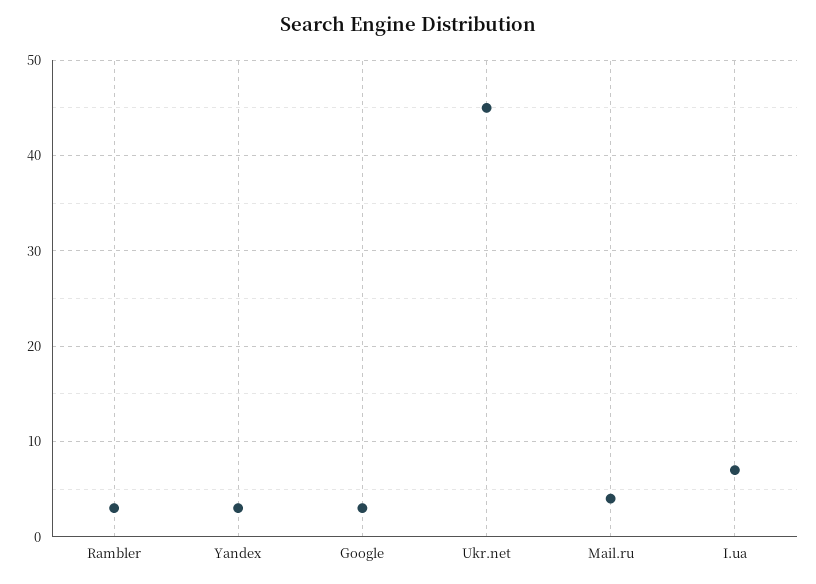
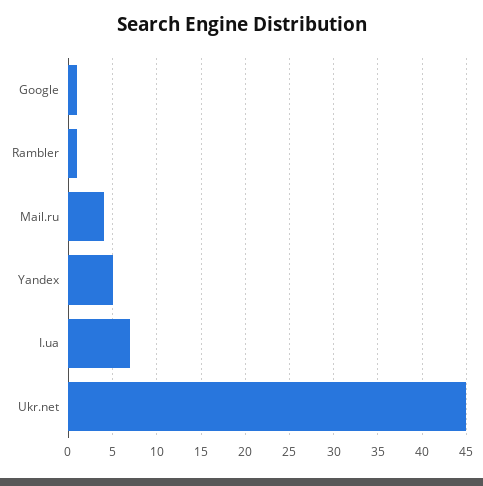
Rambler: 3 -> 1
Yandex: 3 -> 5
Google: 3 -> 1

